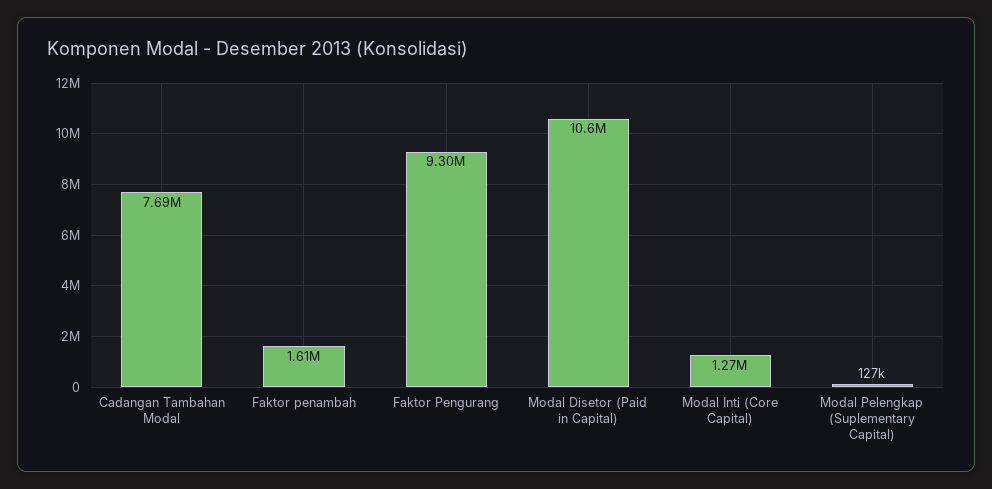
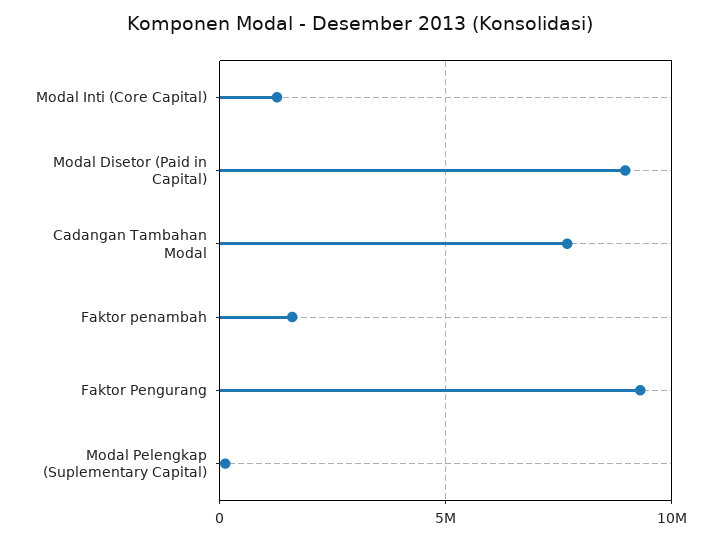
Modal Disetor (Paid in Capital): 10600000 -> 9000000

